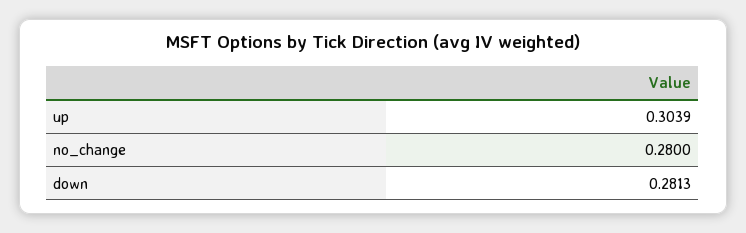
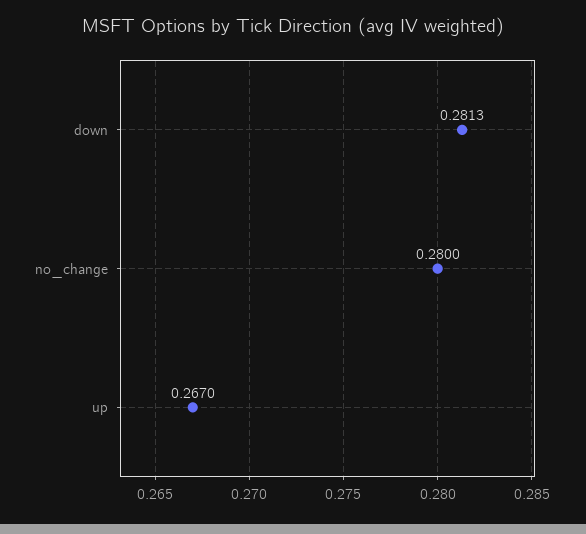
up: 0.3039 -> 0.267

